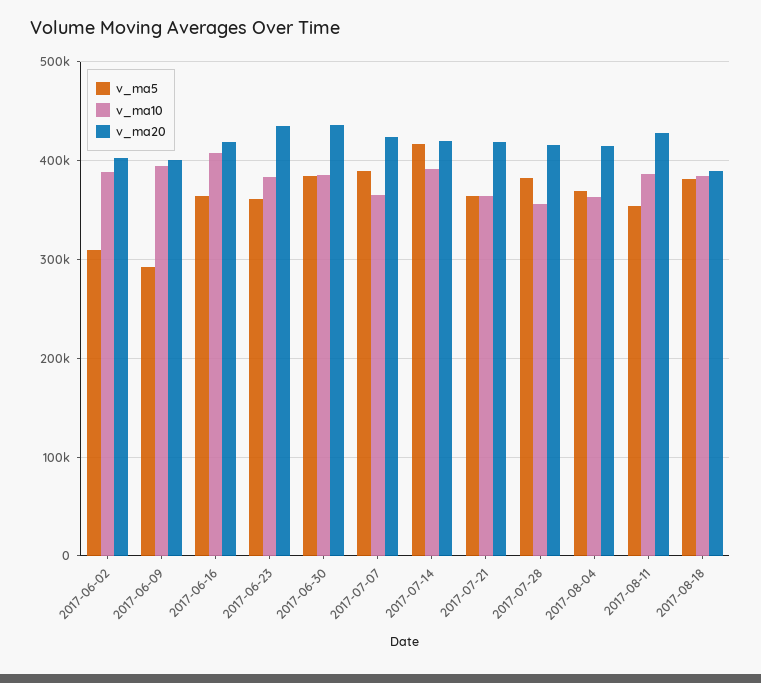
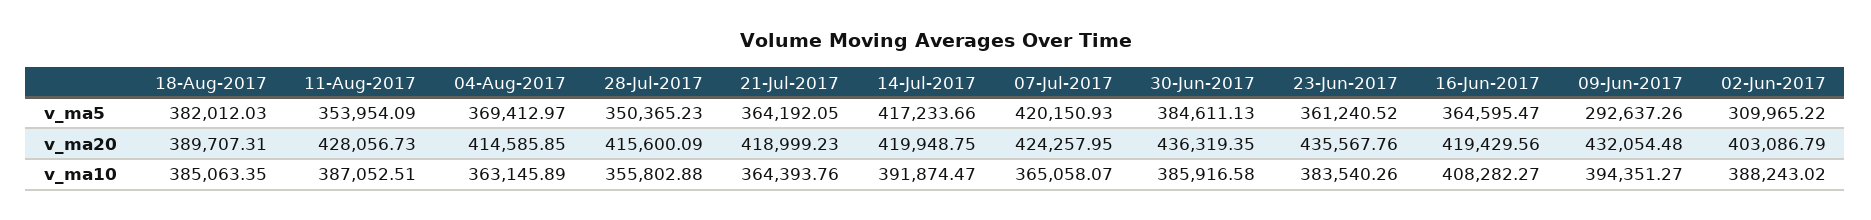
v_ma20, 2017-06-09: 400000 -> 432054.48
v_ma5, 2017-07-07: 390000 -> 420150.93
v_ma5, 2017-07-28: 380000 -> 350365.23

